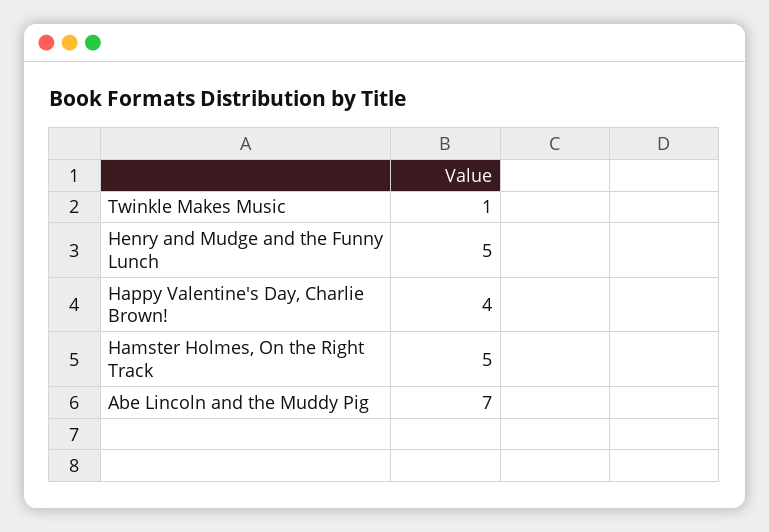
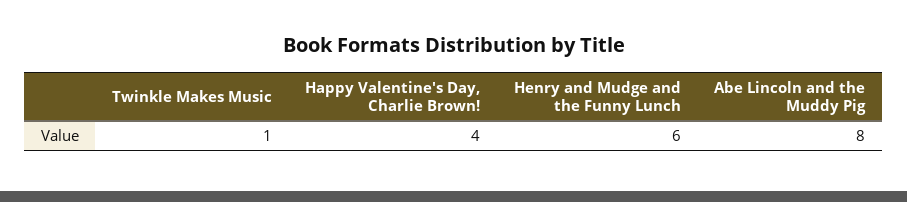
Henry and Mudge and the Funny Lunch: 5 -> 6
Hamster Holmes, On the Right Track: 5 -> none
Abe Lincoln and the Muddy Pig: 7 -> 8

